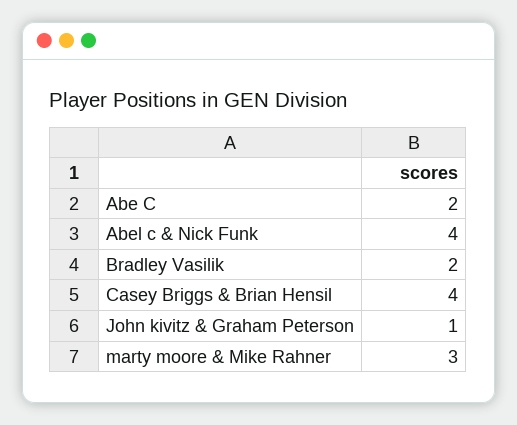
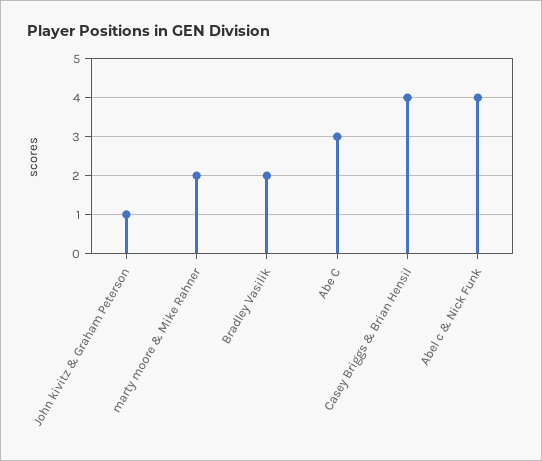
Abe C: 2 -> 3
marty moore & Mike Rahner: 3 -> 2

